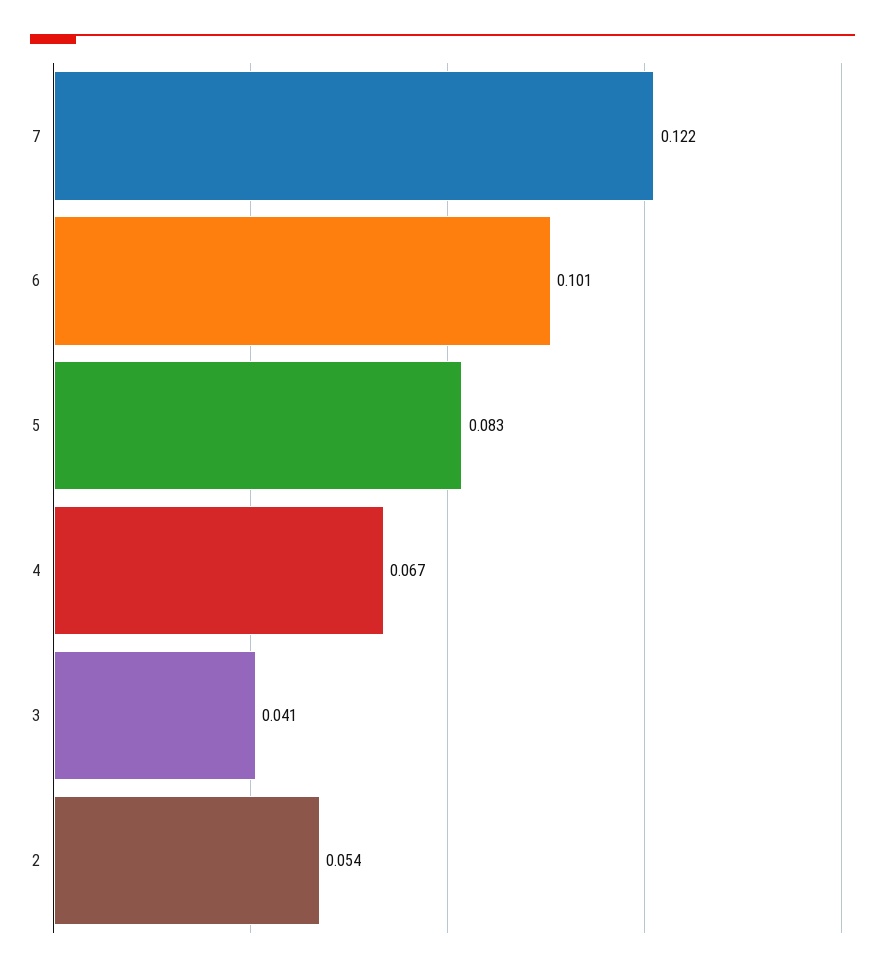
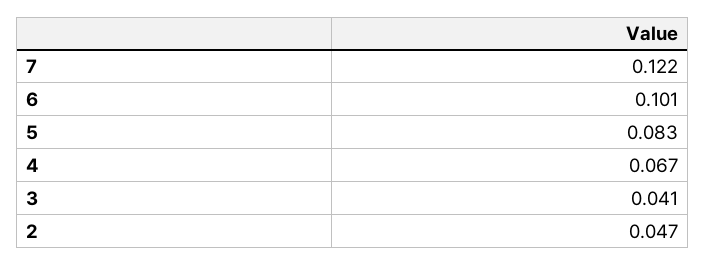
2: 0.054 -> 0.047

